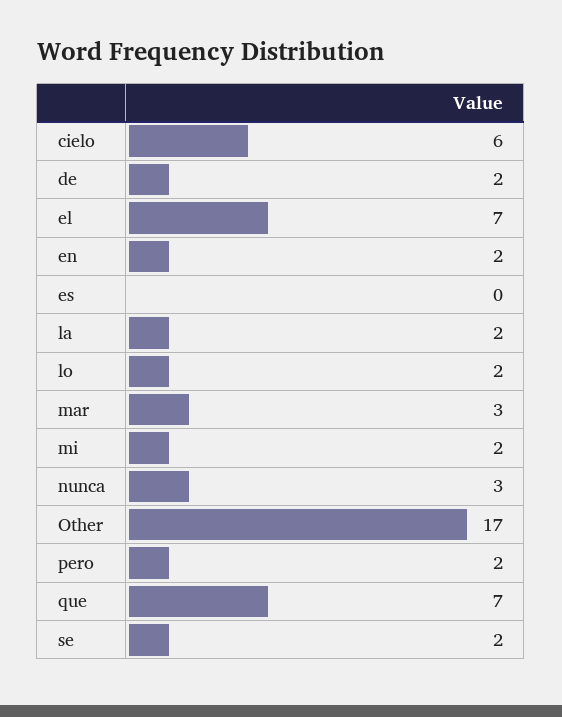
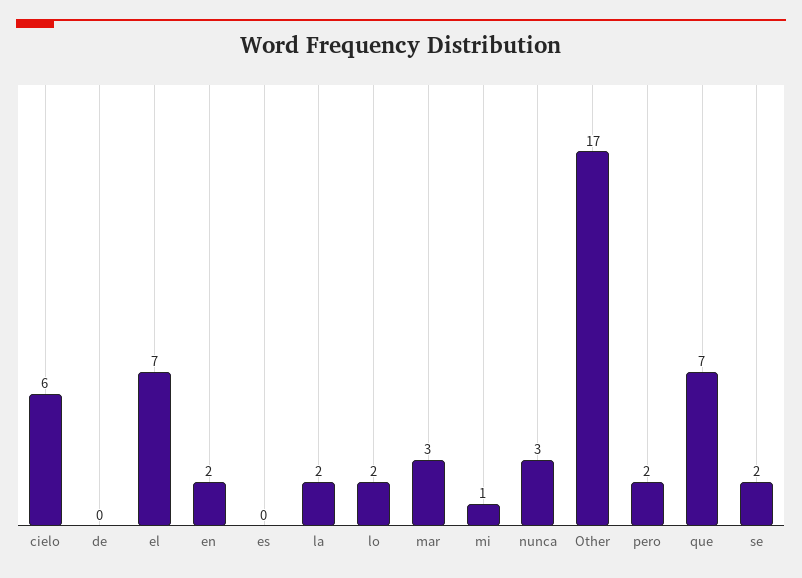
de: 2 -> 0
mi: 2 -> 1

